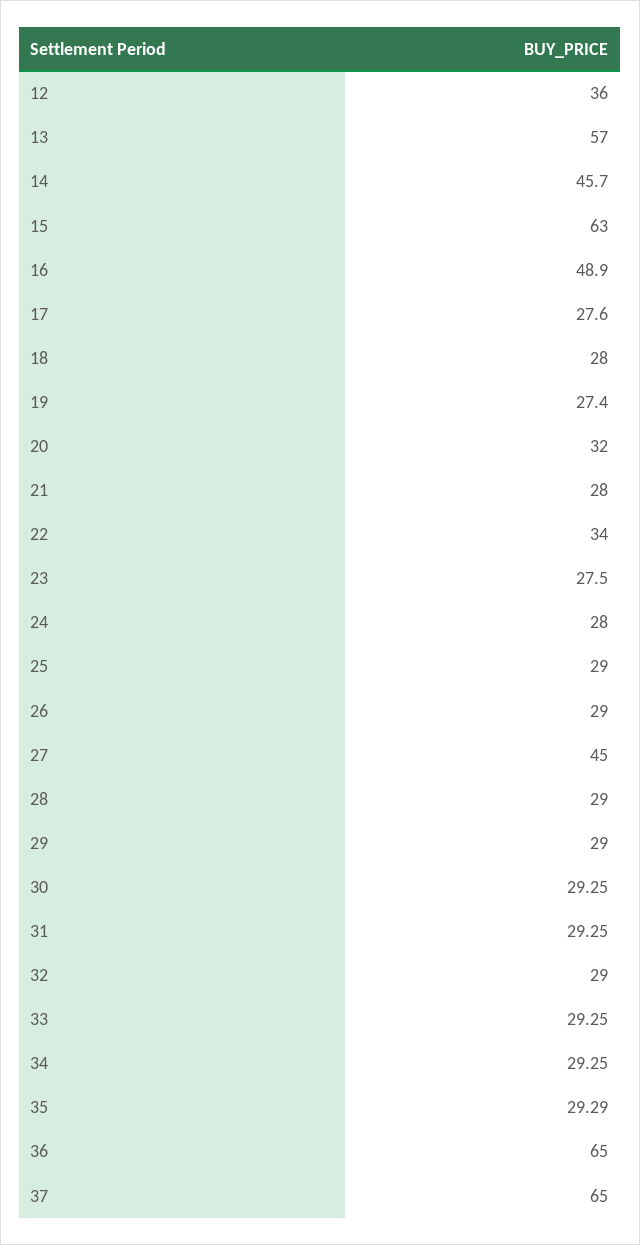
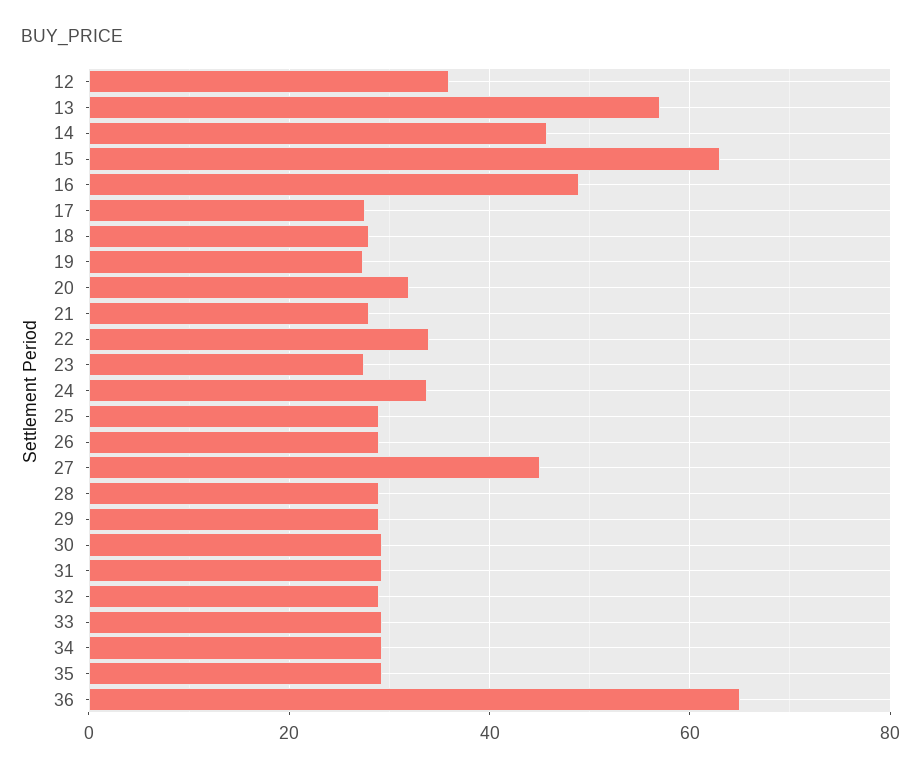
24: 28 -> 34
37: 65 -> none

